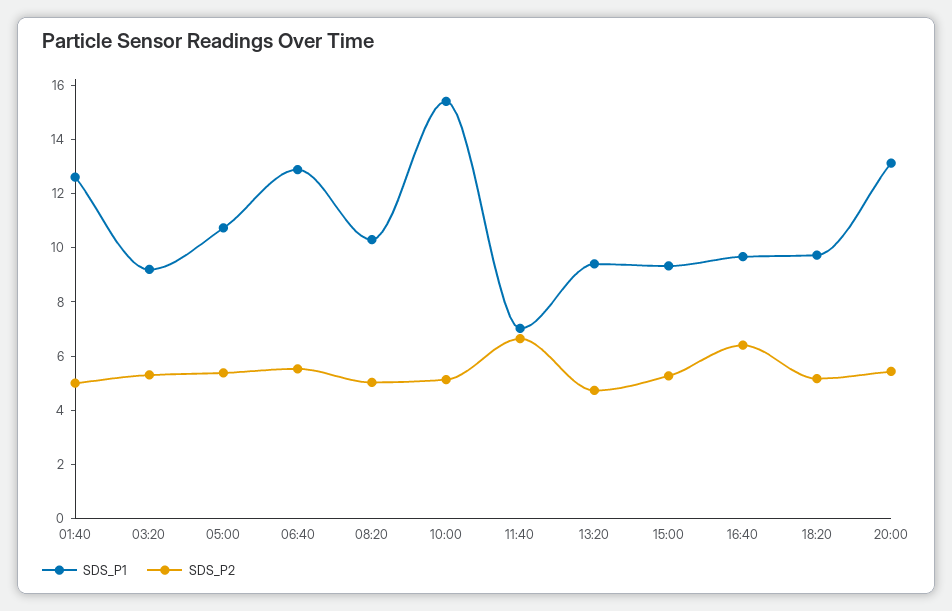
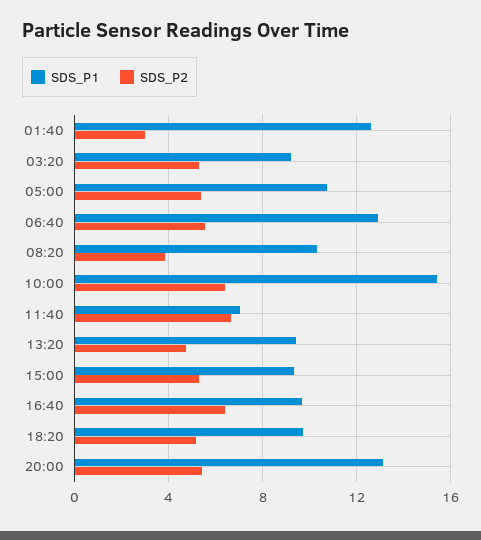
SDS_P2, 01:40: 5 -> 3
SDS_P2, 08:20: 5 -> 4
SDS_P2, 10:00: 5 -> 6.5

